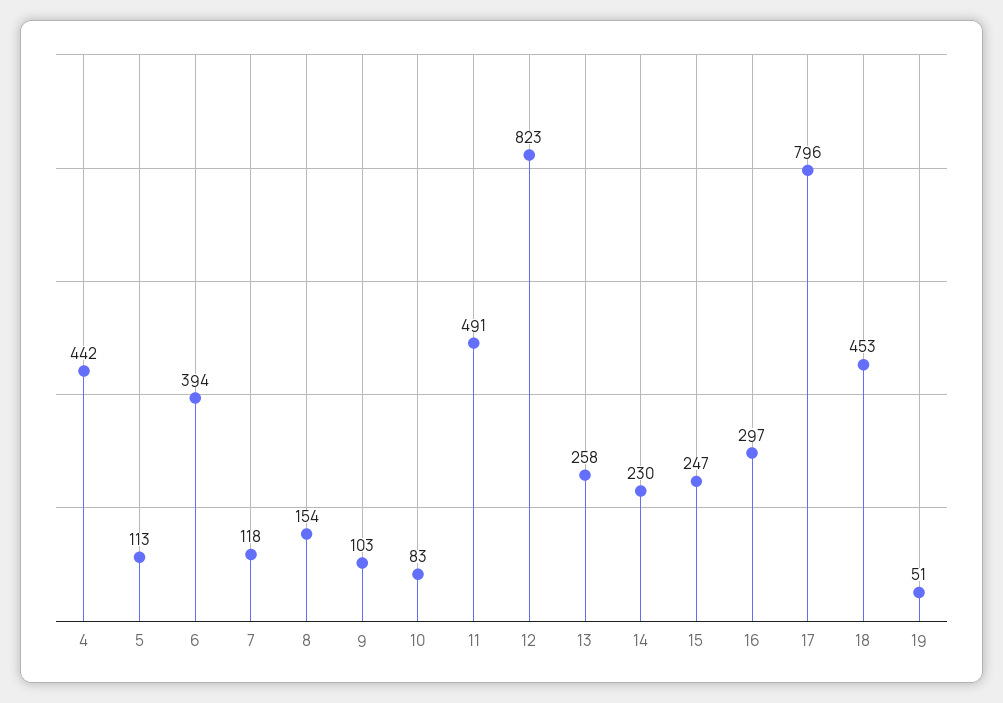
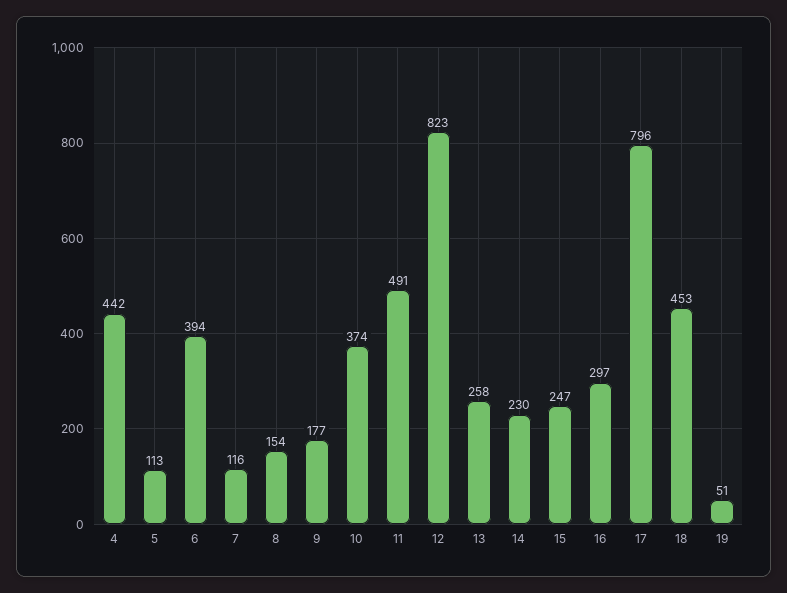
7: 118 -> 116
9: 103 -> 177
10: 83 -> 374

